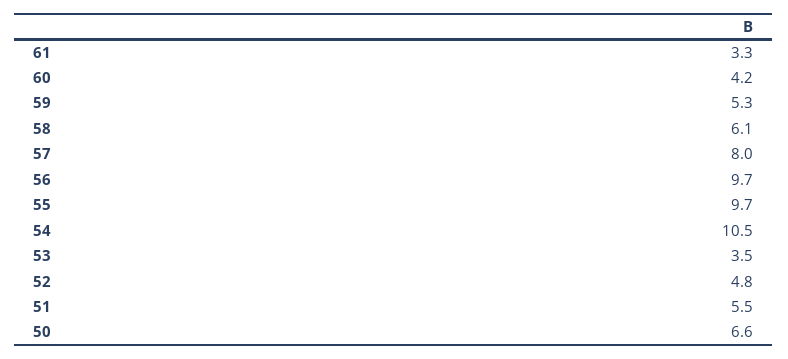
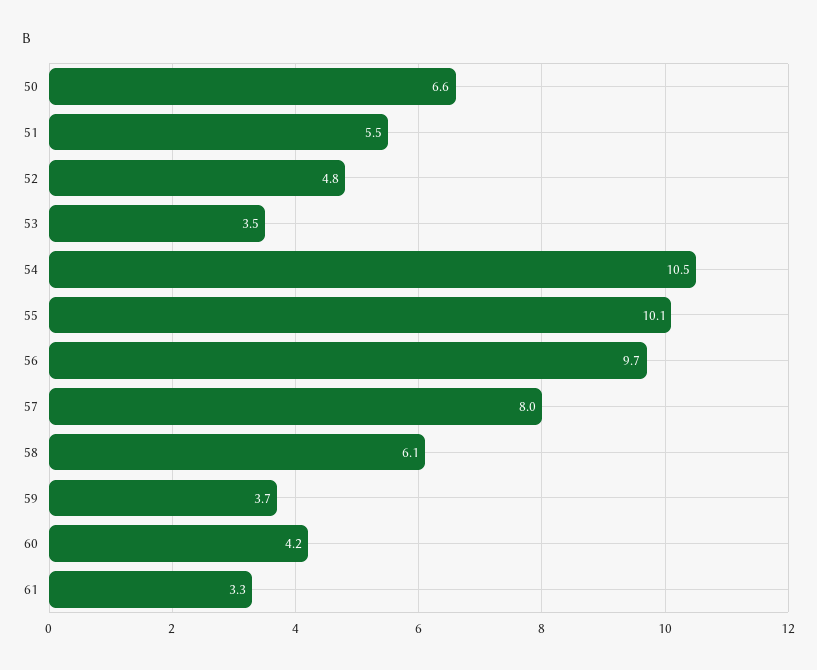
59: 5.3 -> 3.7
55: 9.7 -> 10.1

